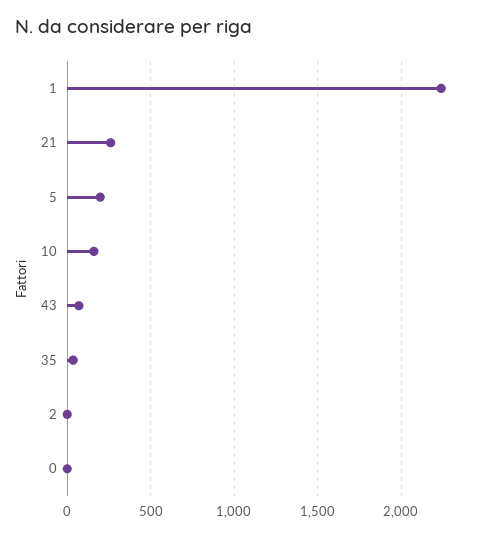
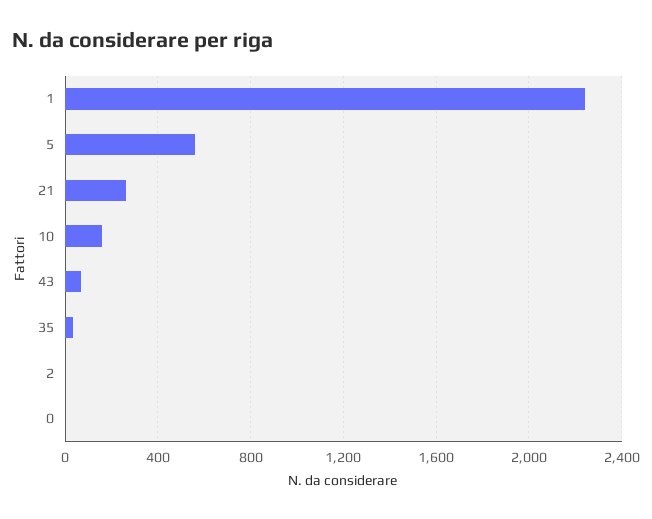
5: 200 -> 550

